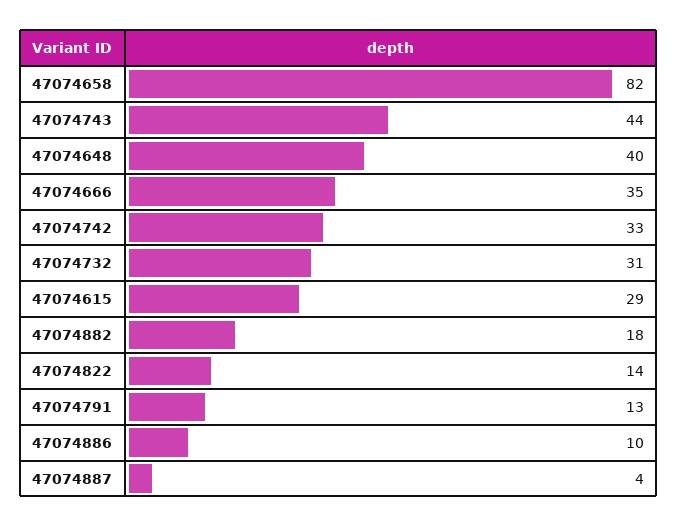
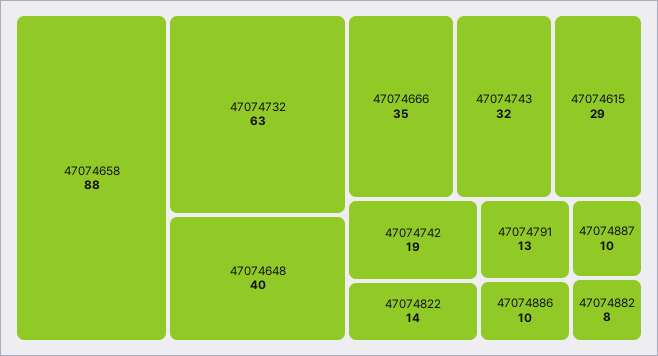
47074658: 82 -> 88
47074743: 44 -> 32
47074742: 33 -> 19
47074732: 31 -> 63
47074882: 18 -> 8
47074887: 4 -> 10

